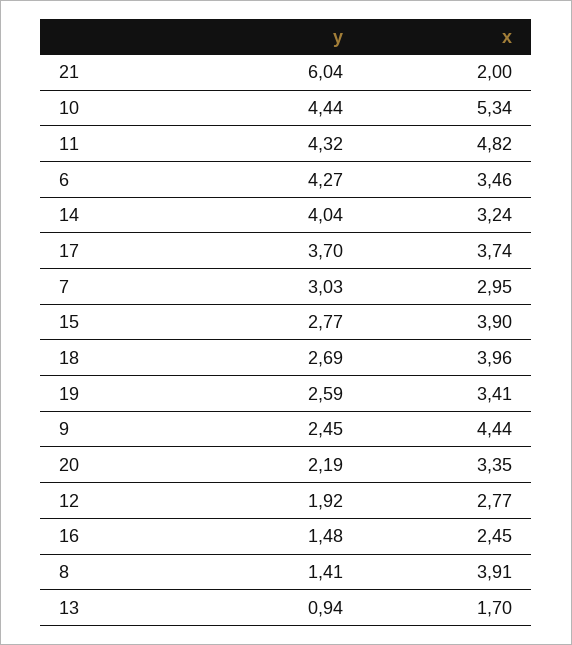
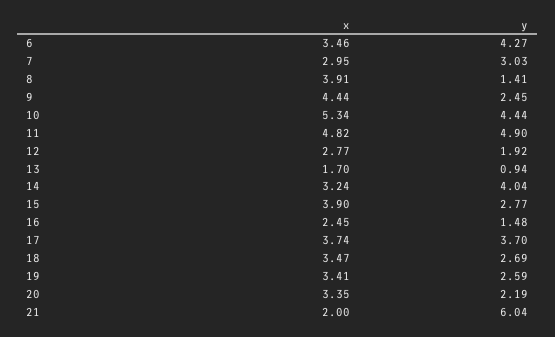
y, 11: 4.32 -> 4.9
x, 18: 3.96 -> 3.47

